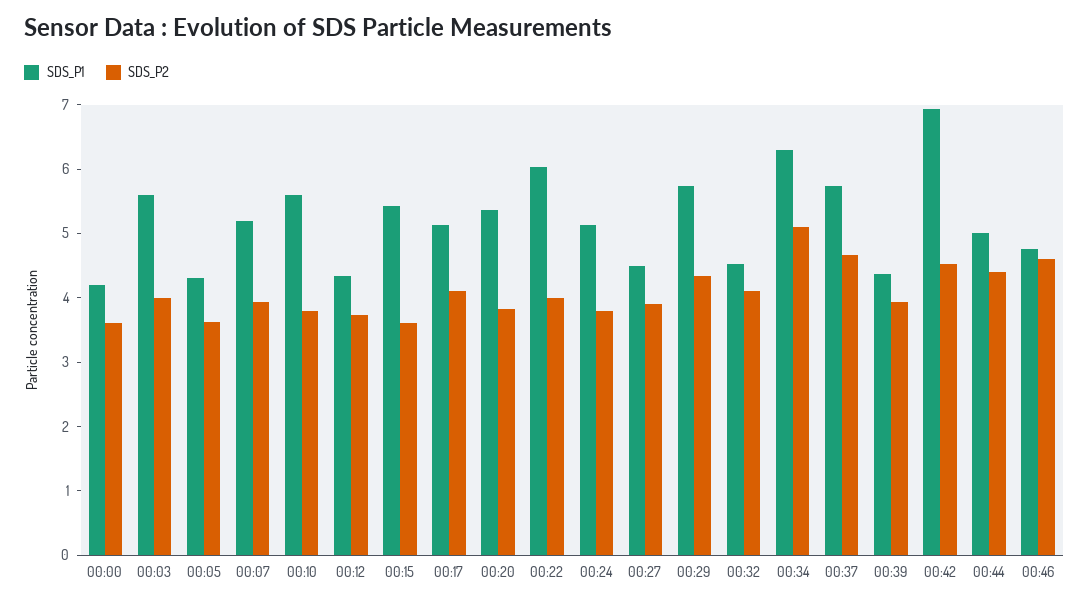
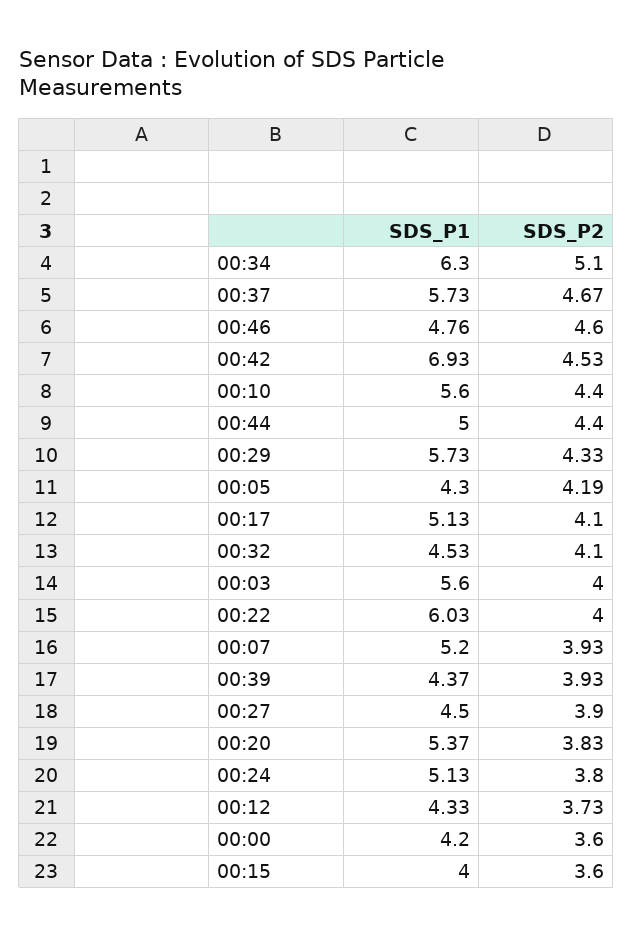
SDS_P2, 00:05: 3.6 -> 4.19
SDS_P2, 00:10: 3.8 -> 4.4
SDS_P1, 00:15: 5.4 -> 4

